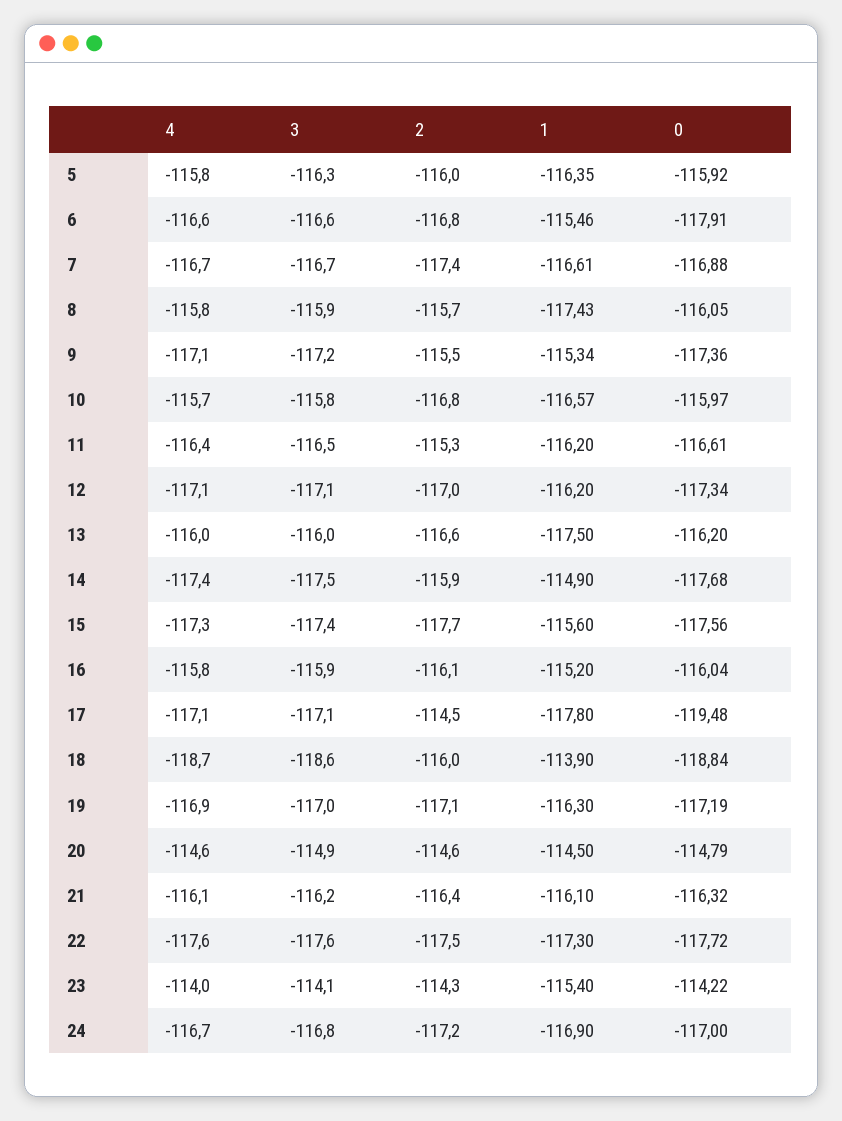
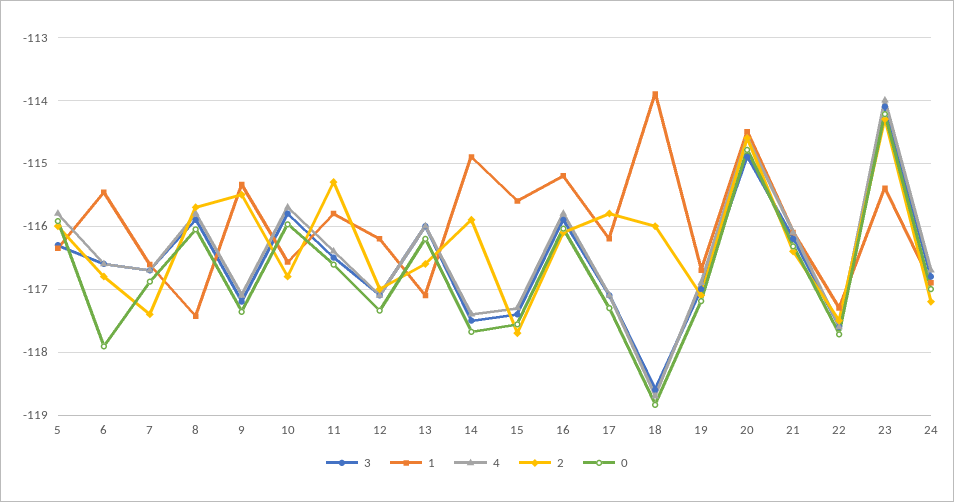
1, 11: -116.2 -> -115.8
1, 13: -117.5 -> -117.1
2, 17: -114.5 -> -115.8
1, 17: -117.8 -> -116.2
0, 17: -119.48 -> -117.3
1, 19: -116.3 -> -116.7

